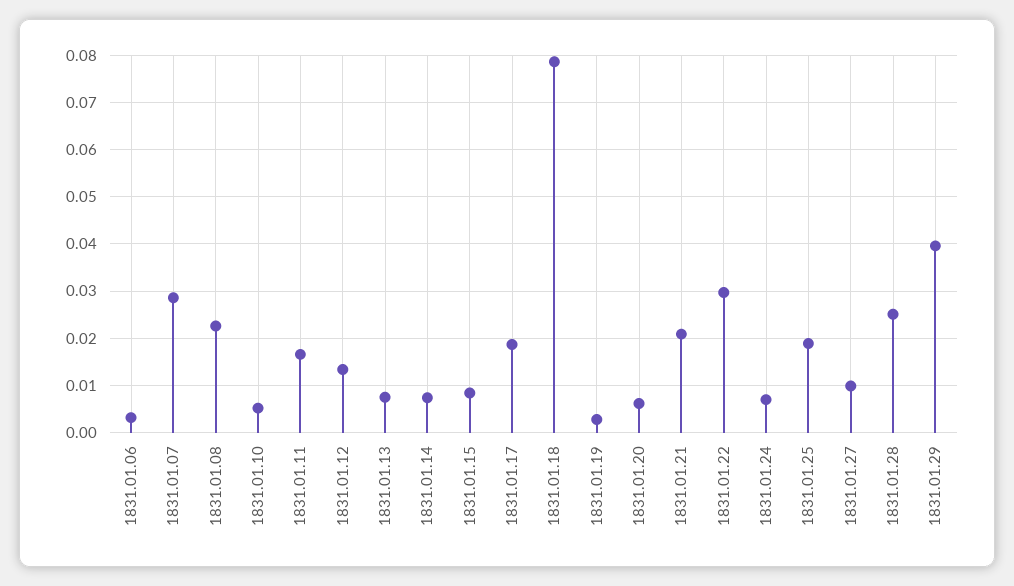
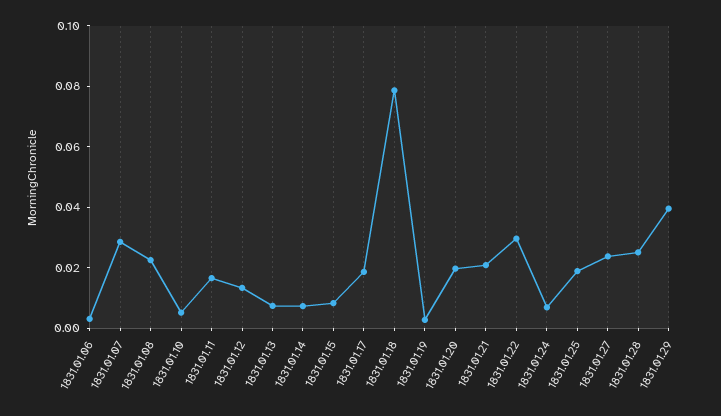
1831.01.20: 0.006 -> 0.02
1831.01.27: 0.01 -> 0.025

